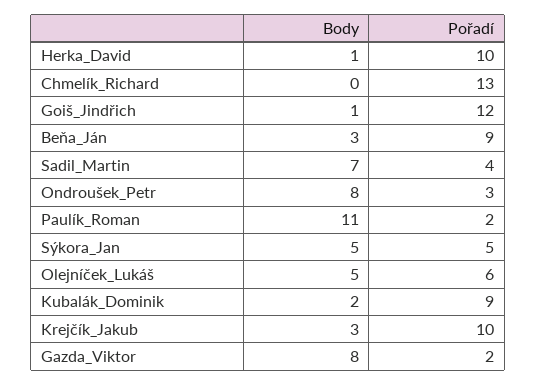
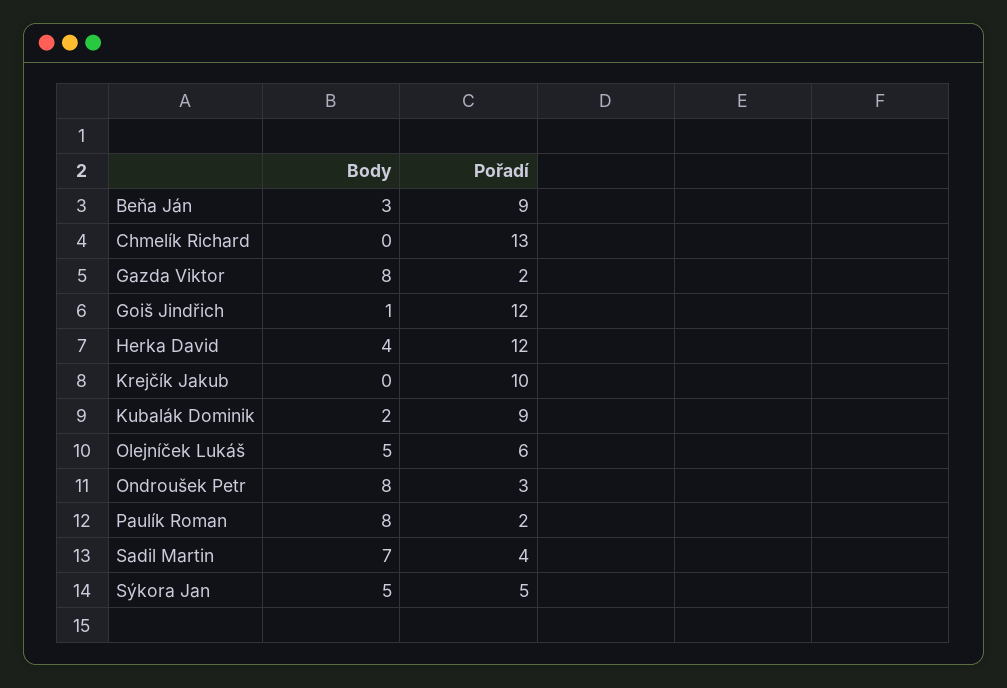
Body, Herka_David: 1 -> 4
Pořadí, Herka_David: 10 -> 12
Body, Paulík_Roman: 11 -> 8
Body, Krejčík_Jakub: 3 -> 0

